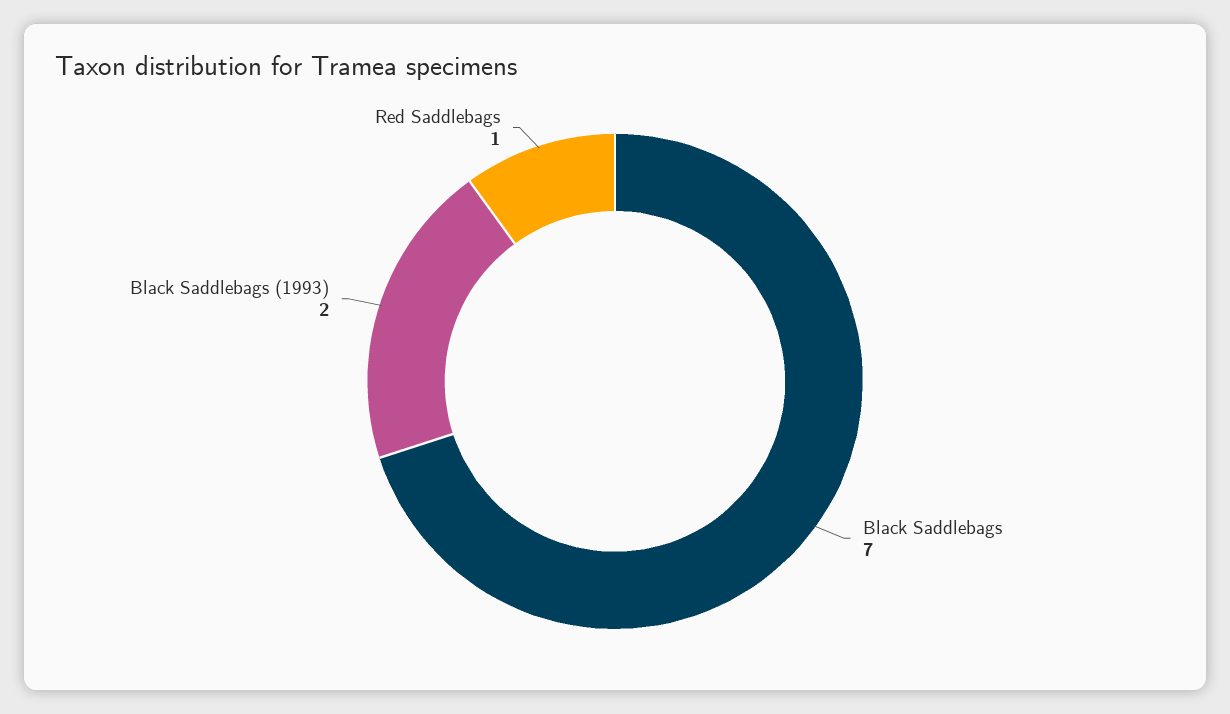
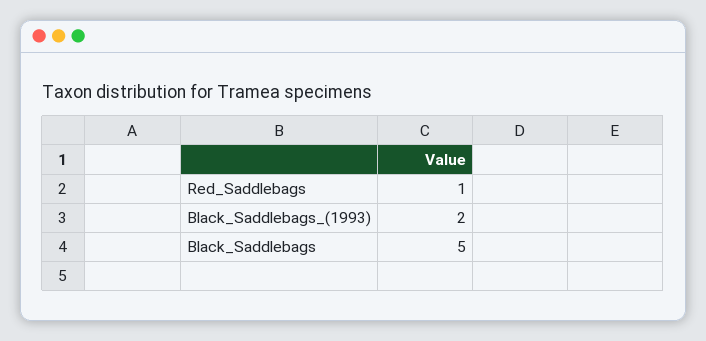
Black Saddlebags: 7 -> 5

